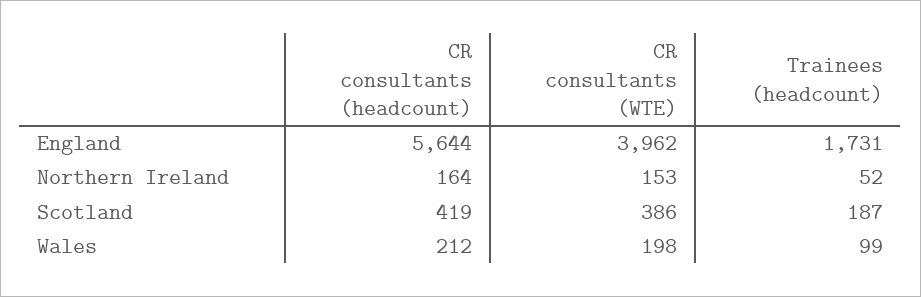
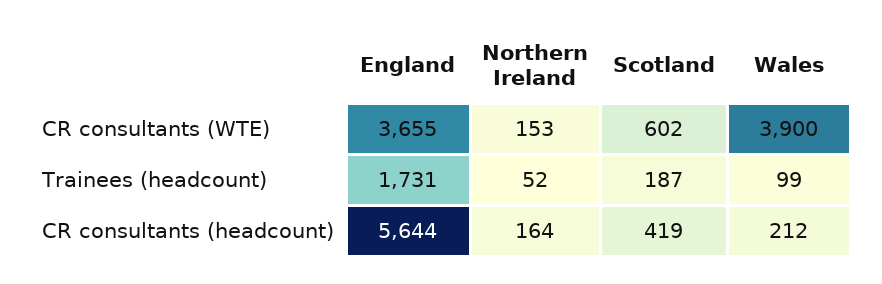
CR consultants (WTE), England: 3962 -> 3655
CR consultants (WTE), Scotland: 386 -> 602
CR consultants (WTE), Wales: 198 -> 3900

